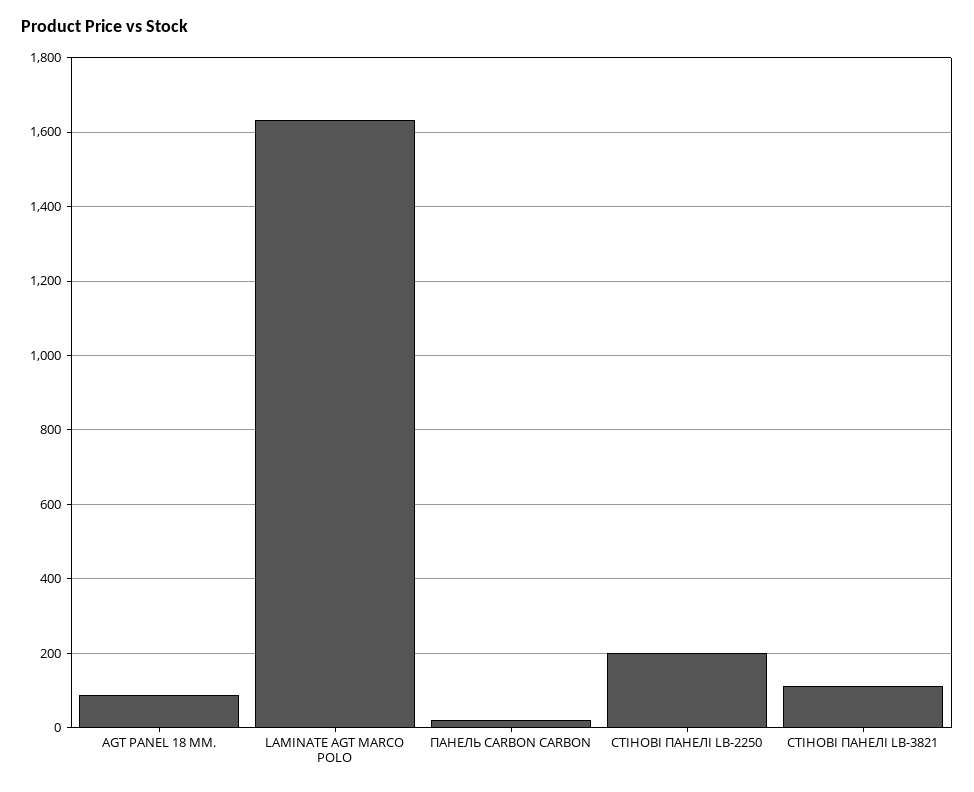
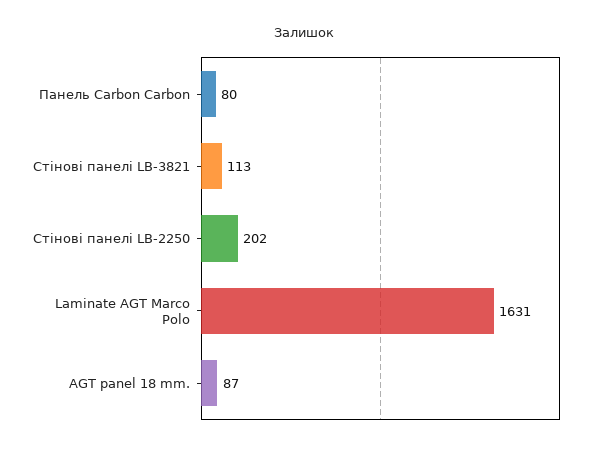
ПАНЕЛЬ CARBON CARBON: 20 -> 80

